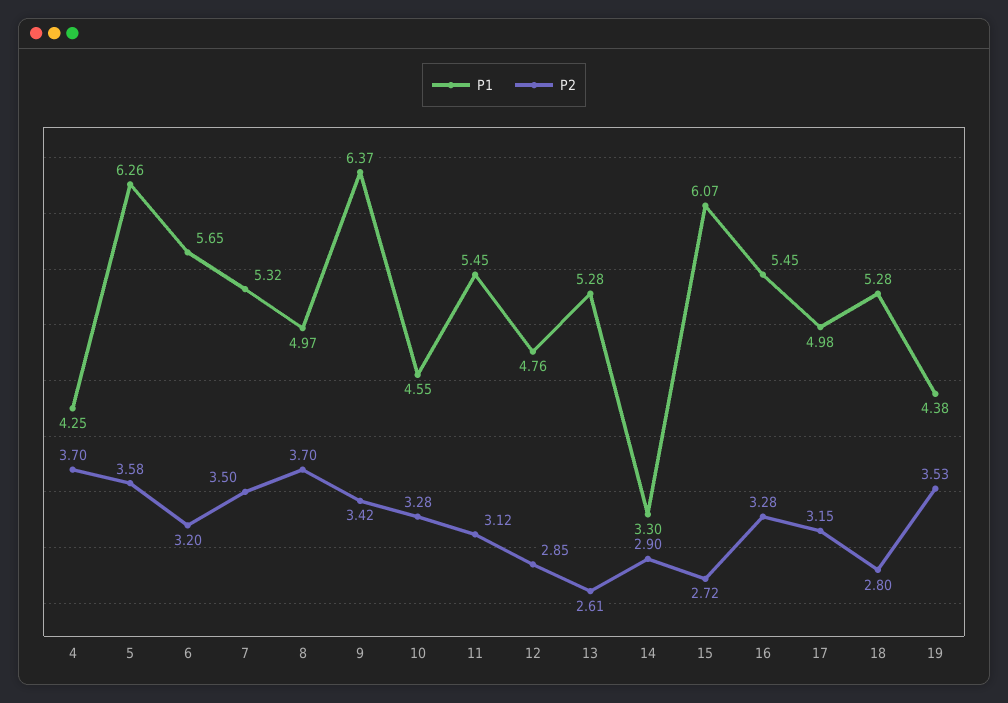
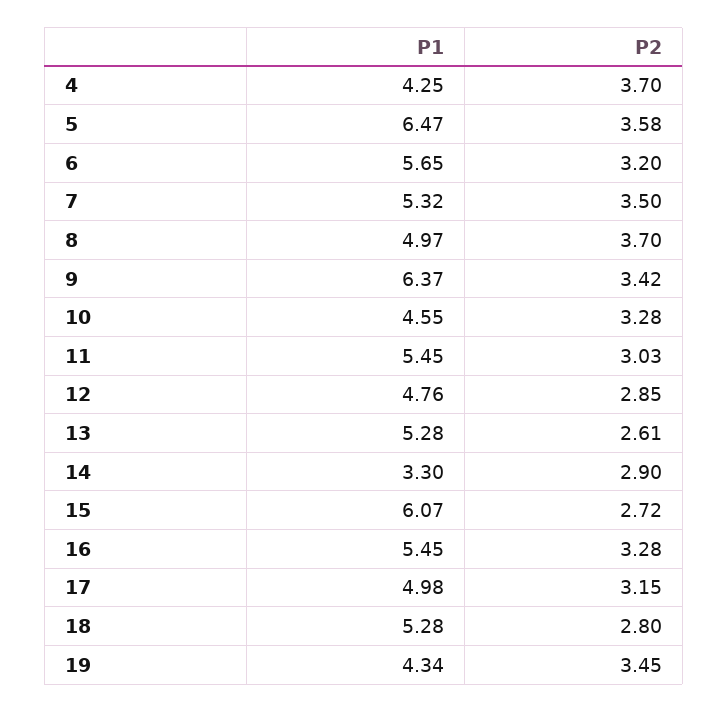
P1, 5: 6.26 -> 6.47
P2, 11: 3.12 -> 3.03
P1, 19: 4.38 -> 4.34
P2, 19: 3.53 -> 3.45

